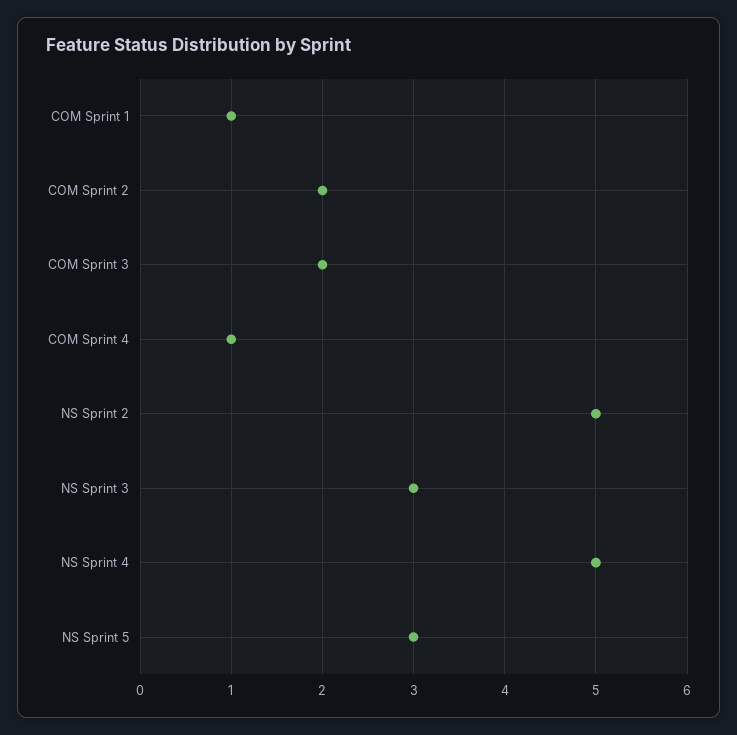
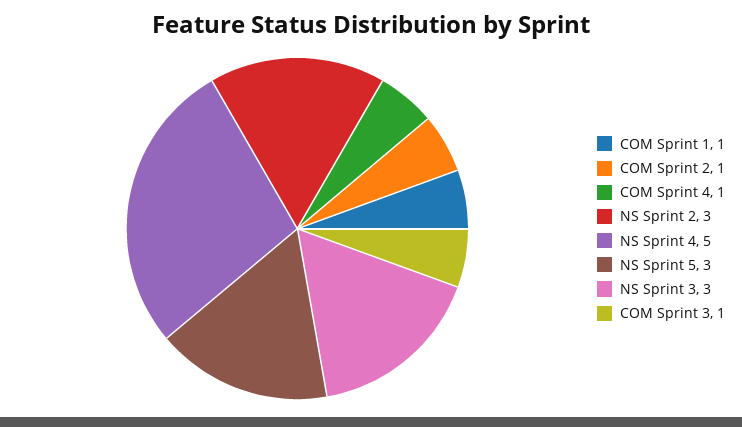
COM Sprint 2: 2 -> 1
COM Sprint 3: 2 -> 1
NS Sprint 2: 5 -> 3

